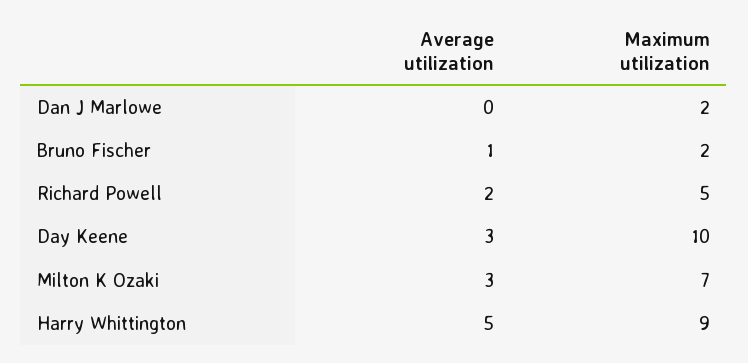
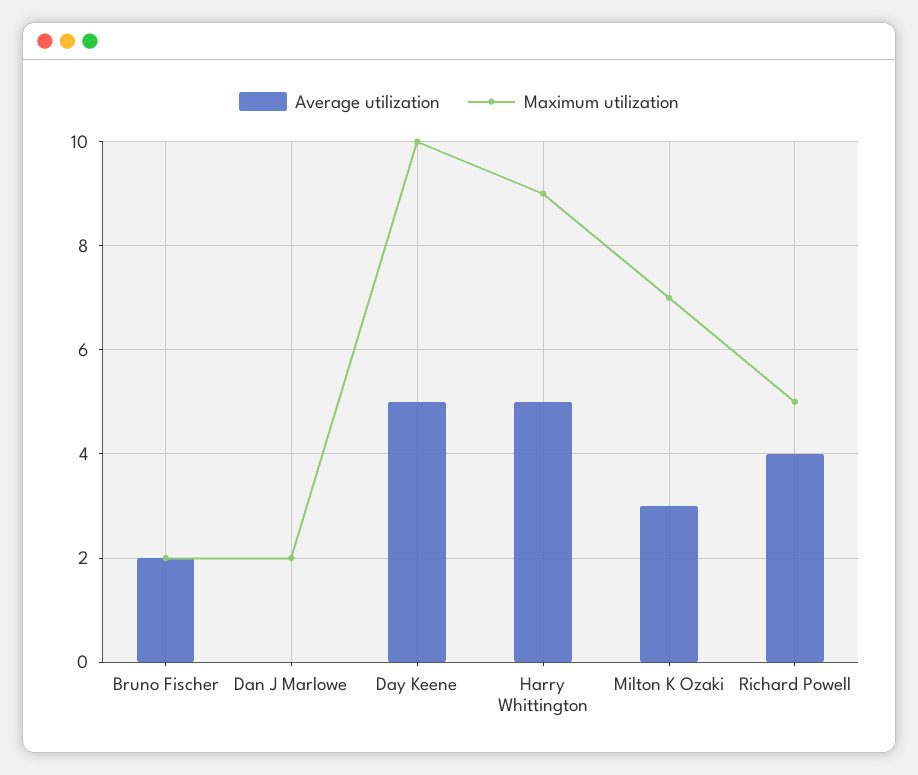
Average utilization, Bruno Fischer: 1 -> 2
Average utilization, Richard Powell: 2 -> 4
Average utilization, Day Keene: 3 -> 5

